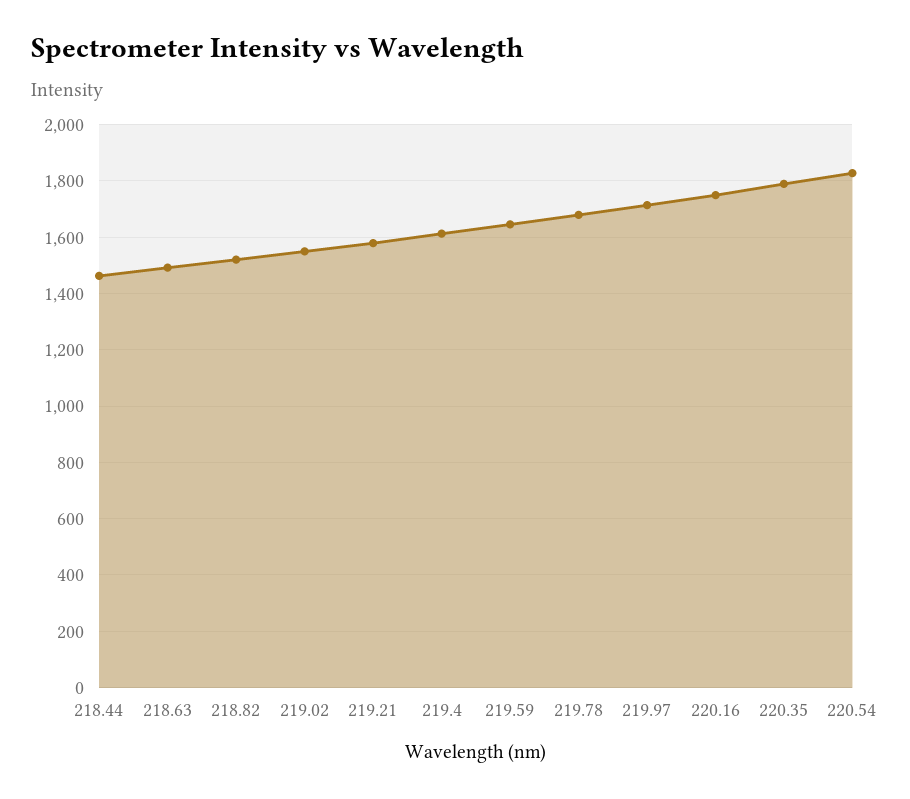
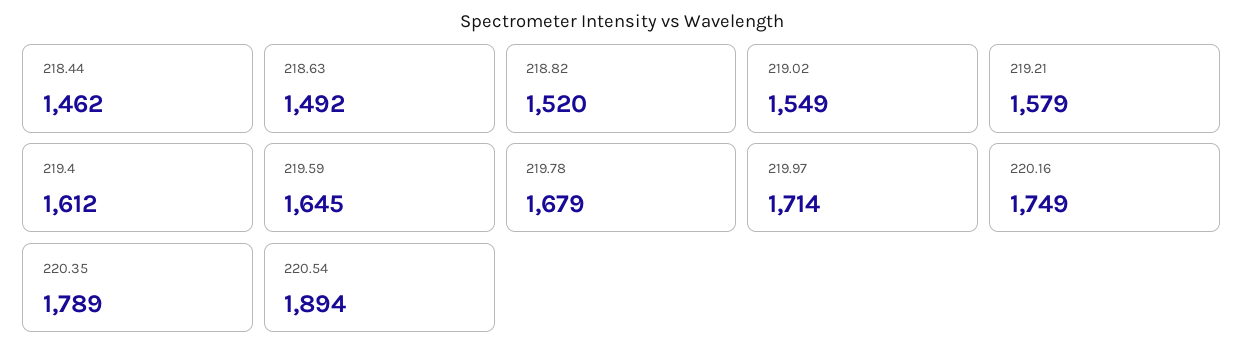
220.54: 1825 -> 1894

